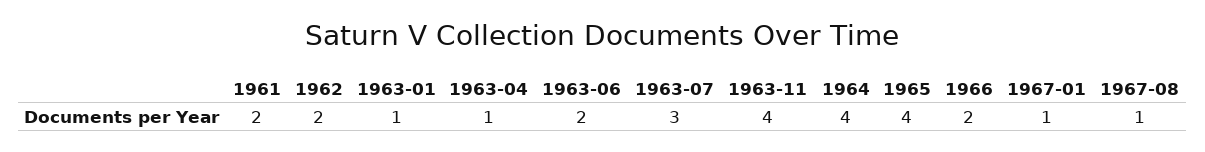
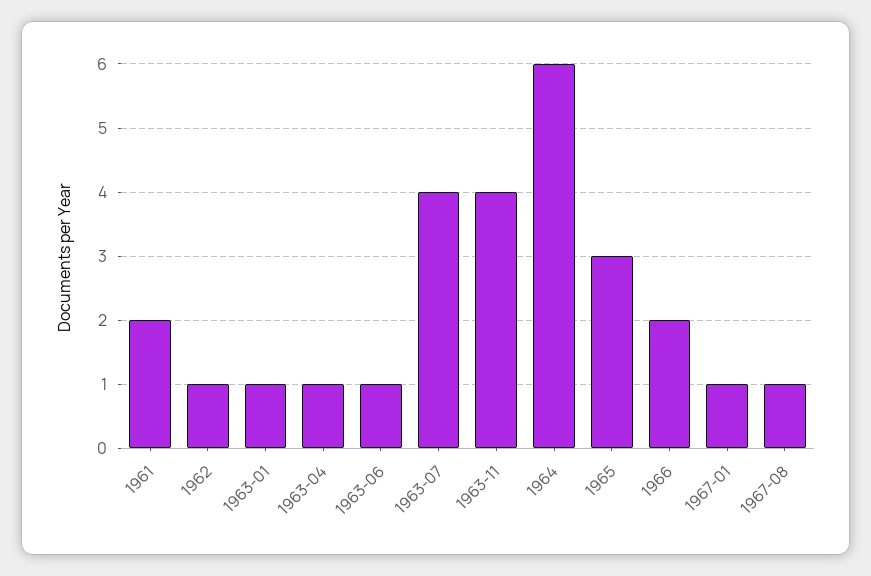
1962: 2 -> 1
1963-06: 2 -> 1
1963-07: 3 -> 4
1964: 4 -> 6
1965: 4 -> 3

